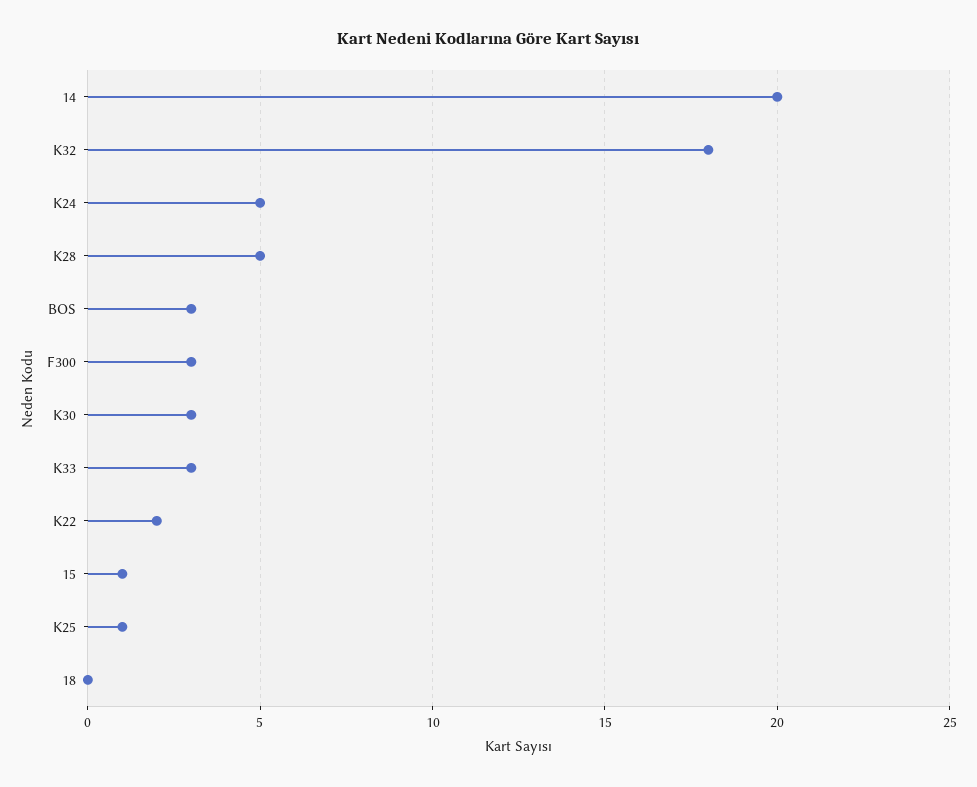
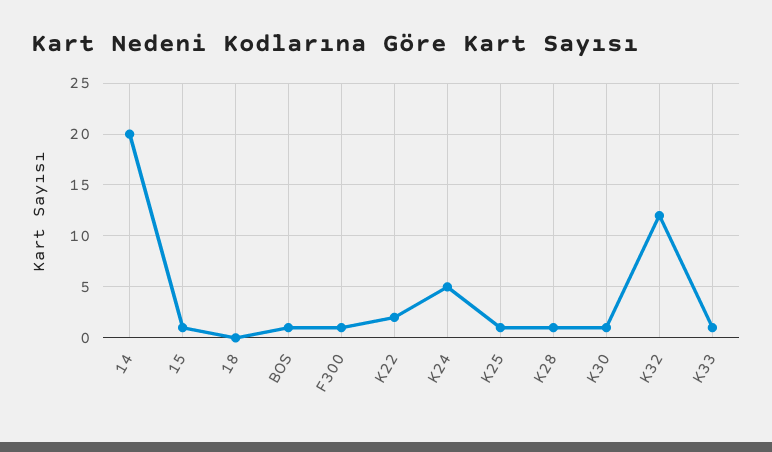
K32: 18 -> 12
K28: 5 -> 1
BOS: 3 -> 1
F300: 3 -> 1
K30: 3 -> 1
K33: 3 -> 1

